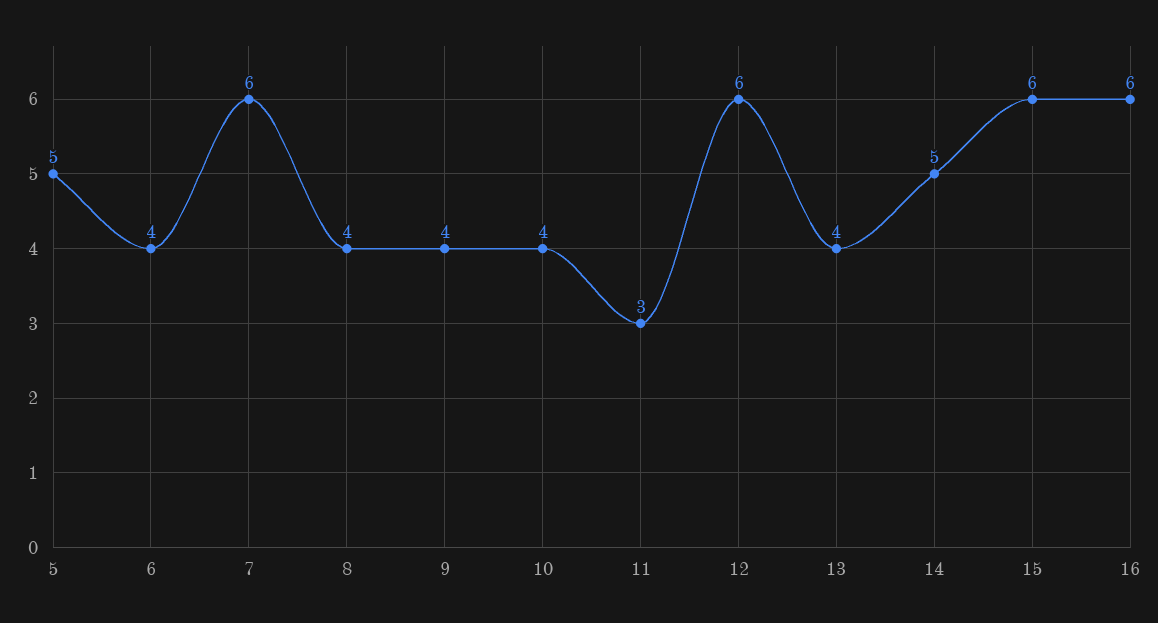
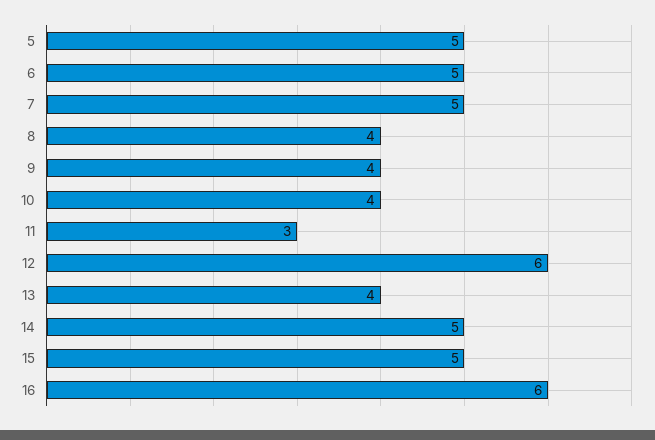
6: 4 -> 5
7: 6 -> 5
15: 6 -> 5

